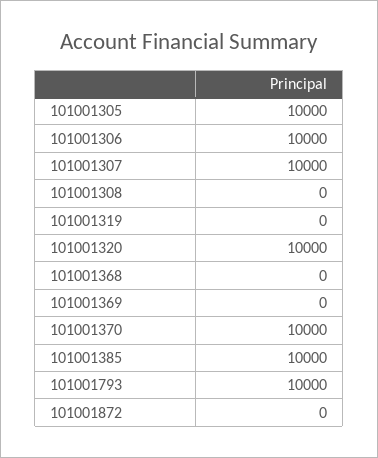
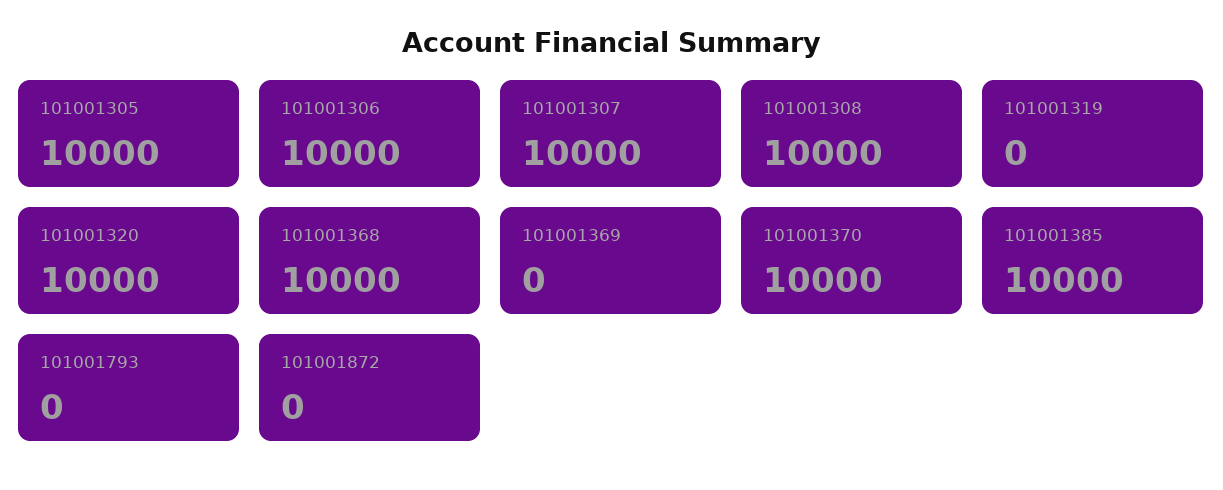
101001308: 0 -> 10000
101001368: 0 -> 10000
101001793: 10000 -> 0

